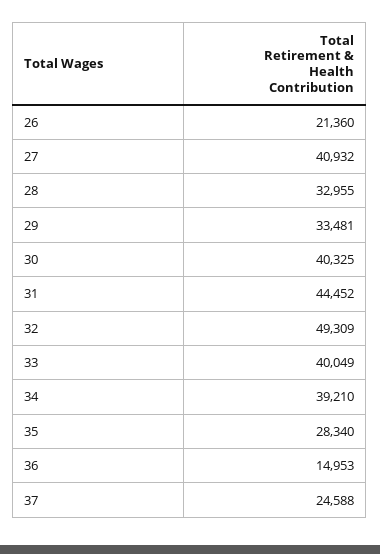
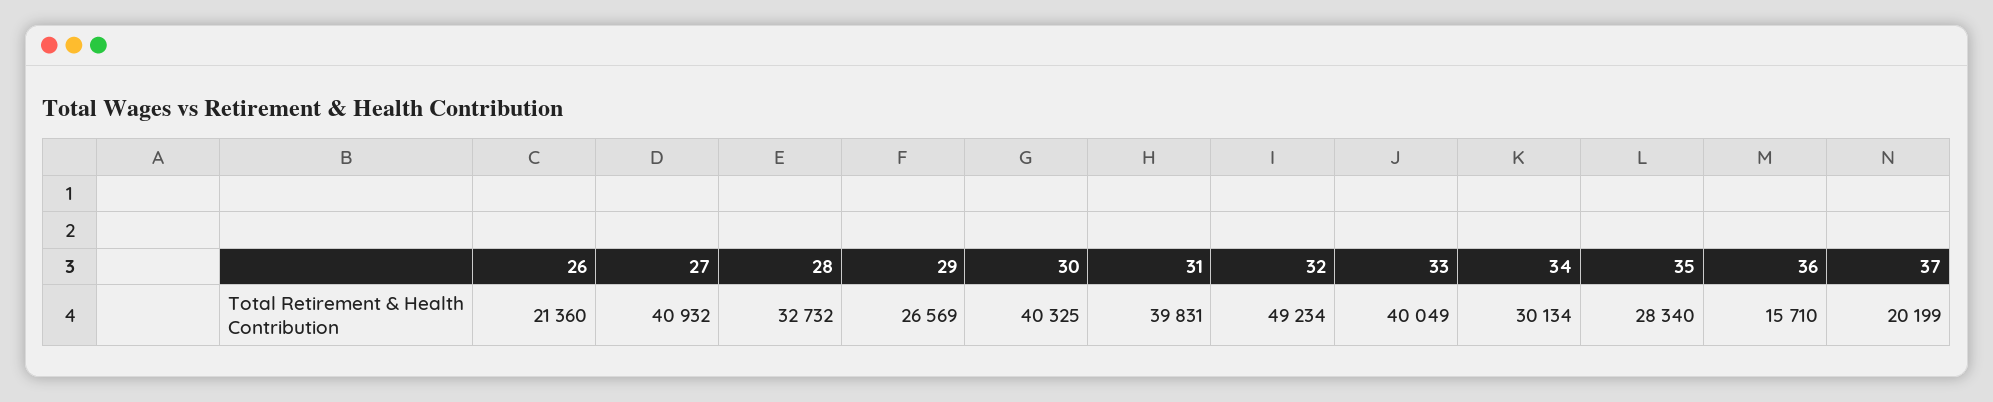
28: 32955 -> 32732
29: 33481 -> 26569
31: 44452 -> 39831
32: 49309 -> 49234
34: 39210 -> 30134
36: 14953 -> 15710
37: 24588 -> 20199

